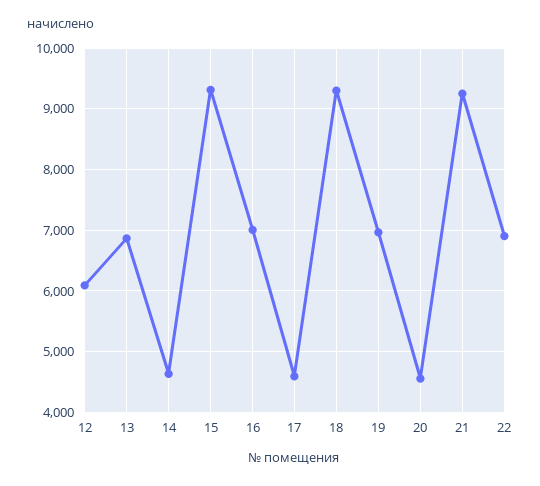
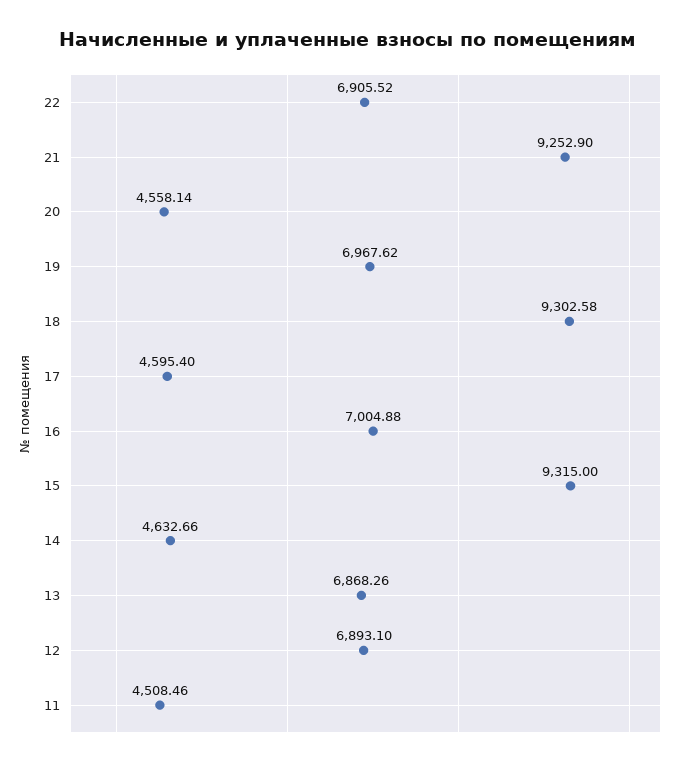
12: 6100 -> 6893.1
11: none -> 4508.46

